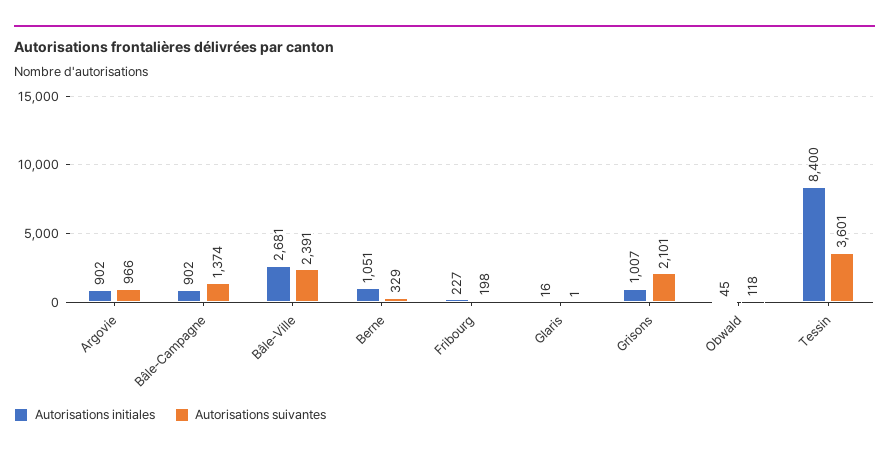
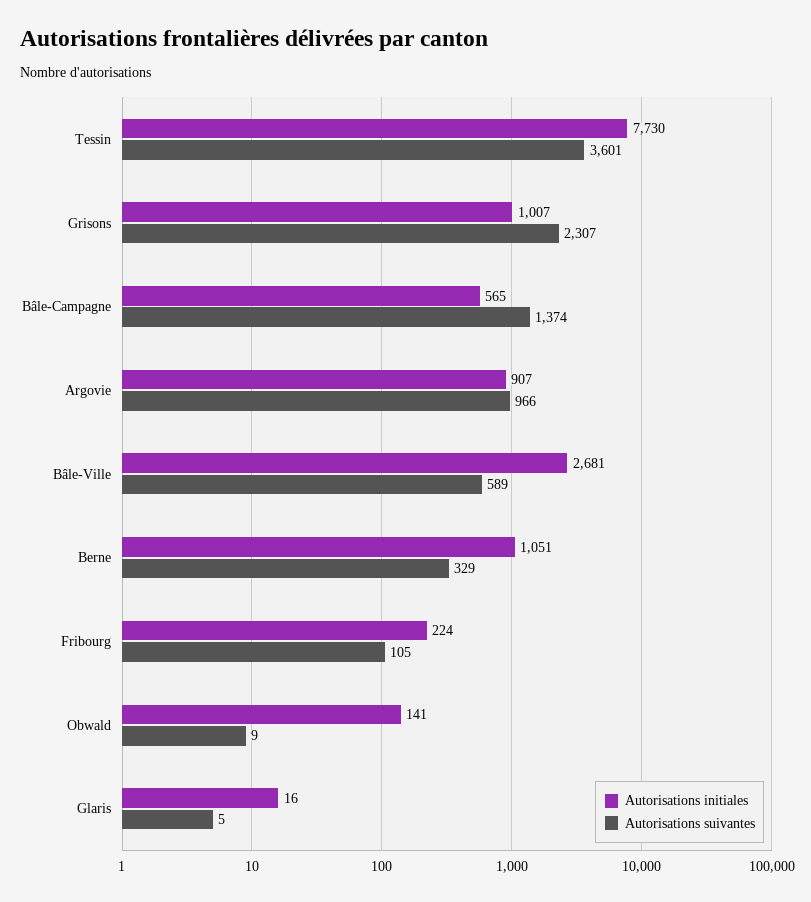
Autorisations initiales, Argovie: 902 -> 907
Autorisations initiales, Bâle-Campagne: 902 -> 565
Autorisations suivantes, Bâle-Ville: 2391 -> 589
Autorisations initiales, Fribourg: 227 -> 224
Autorisations suivantes, Fribourg: 198 -> 105
Autorisations suivantes, Glaris: 1 -> 5
Autorisations suivantes, Grisons: 2101 -> 2307
Autorisations initiales, Obwald: 45 -> 141
Autorisations suivantes, Obwald: 118 -> 9
Autorisations initiales, Tessin: 8400 -> 7730

